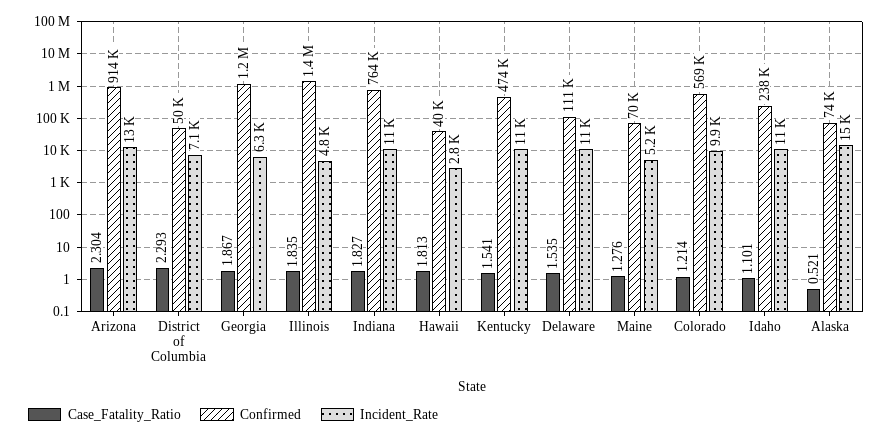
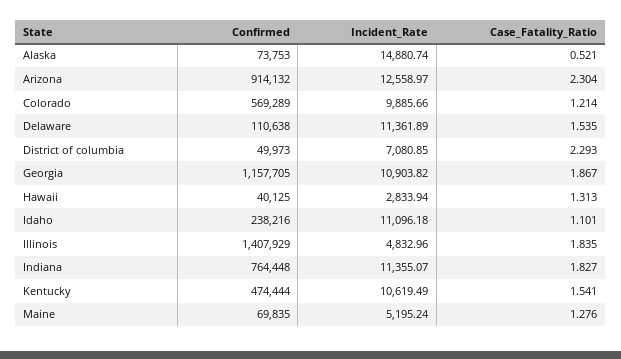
Incident_Rate, Georgia: 6300 -> 10903.82
Case_Fatality_Ratio, Hawaii: 1.813 -> 1.313

